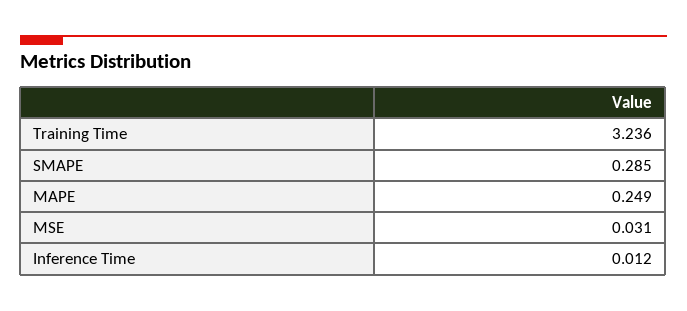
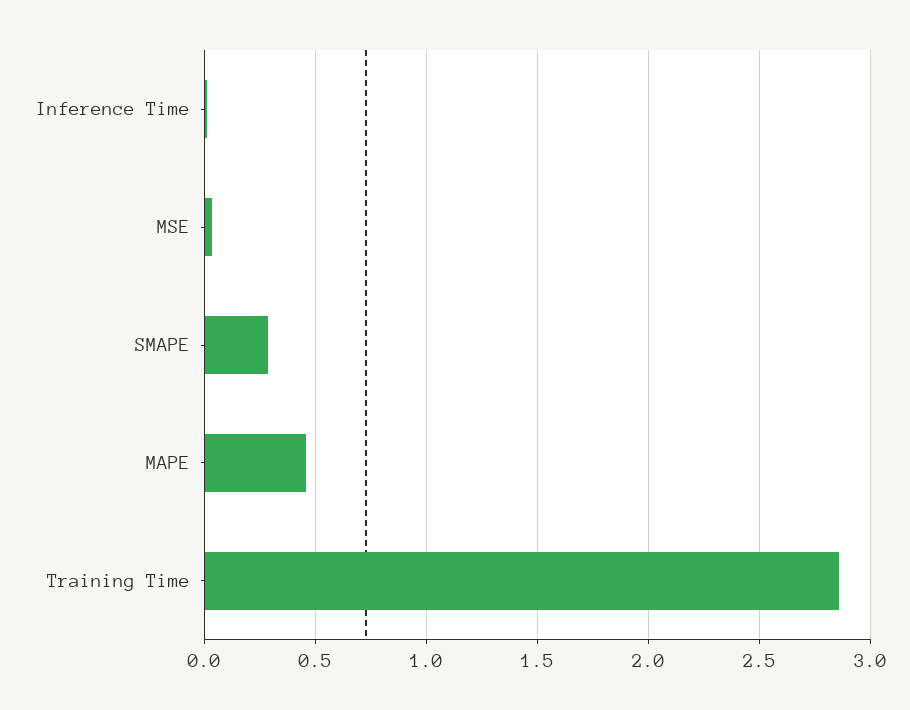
Training Time: 3.236 -> 2.85
MAPE: 0.249 -> 0.45

